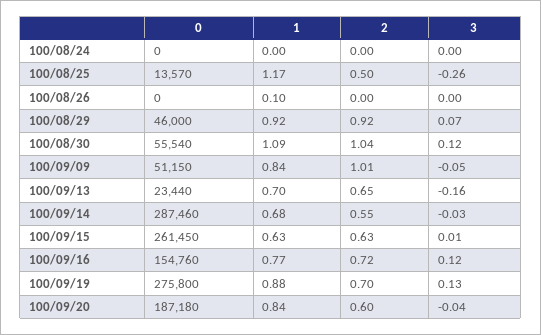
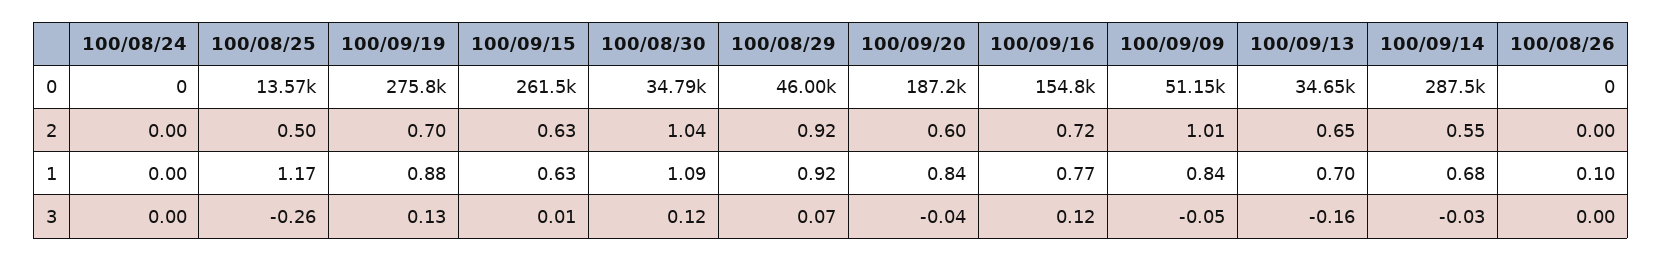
0, 100/08/30: 55540 -> 34790
0, 100/09/13: 23440 -> 34650

